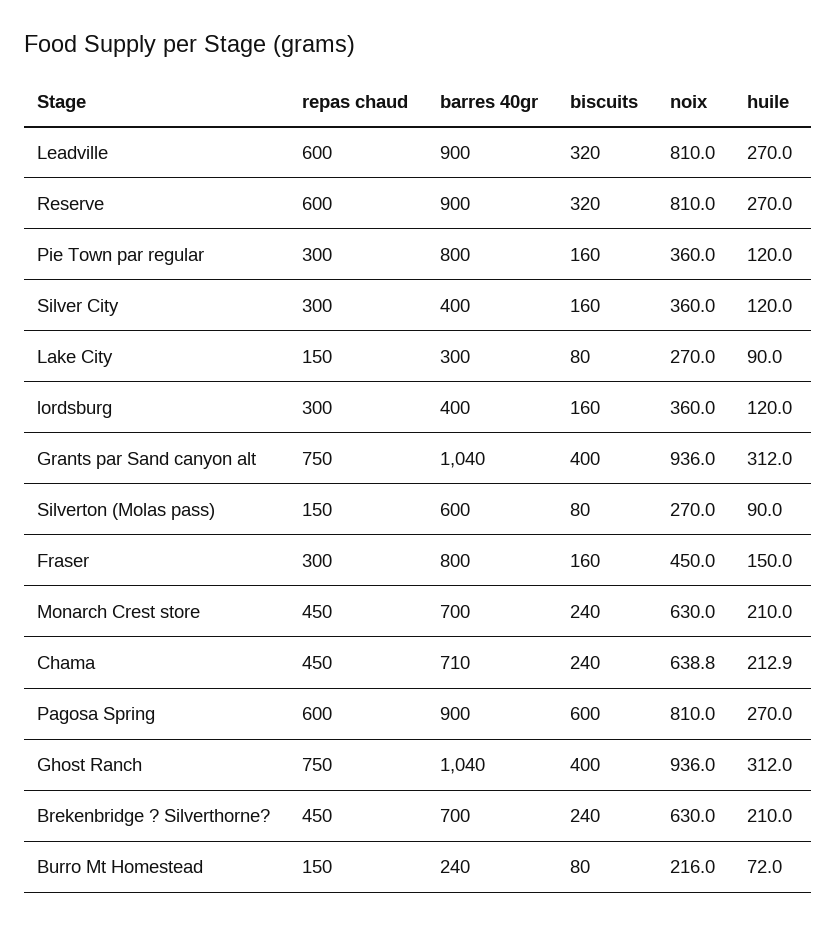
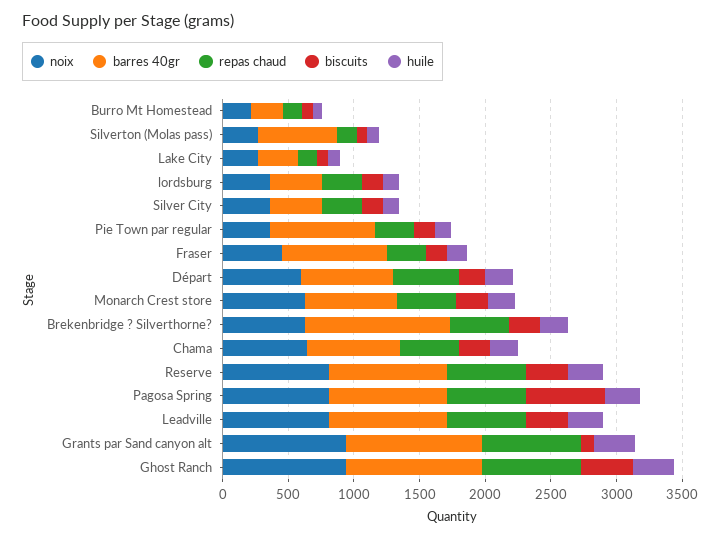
biscuits, Grants par Sand canyon alt: 400 -> 100
barres 40gr, Brekenbridge ? Silverthorne?: 700 -> 1100
noix, Départ: none -> 600
barres 40gr, Départ: none -> 700
repas chaud, Départ: none -> 500
biscuits, Départ: none -> 200
huile, Départ: none -> 200

